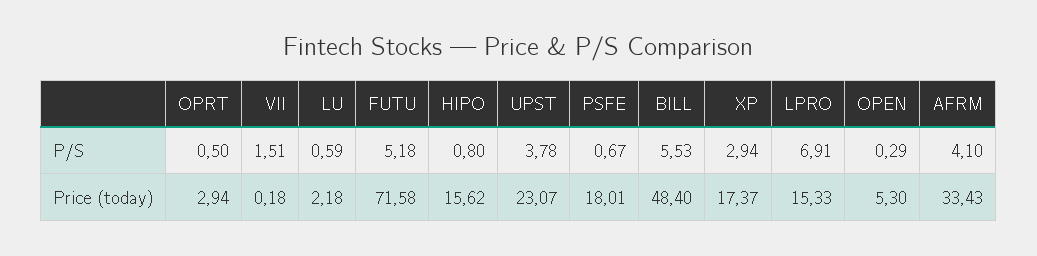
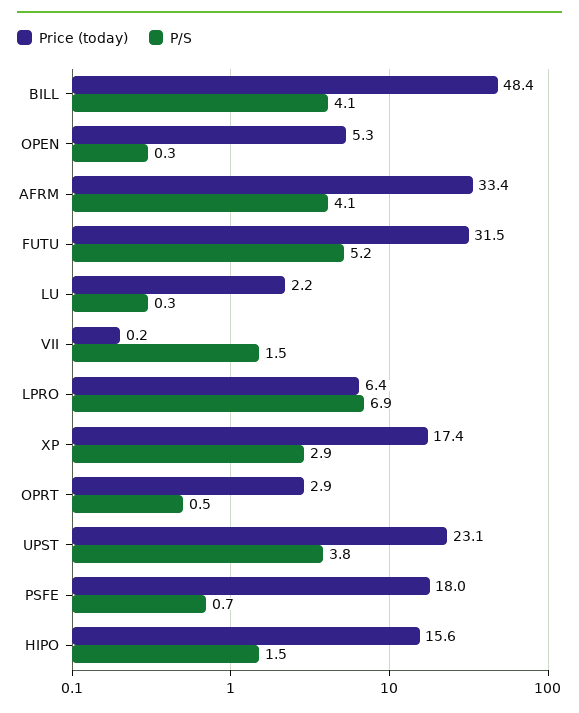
P/S, LU: 0.59 -> 0.3
P/S, HIPO: 0.8 -> 1.5
P/S, BILL: 5.53 -> 4.1
Price (today), FUTU: 71.58 -> 31.5
Price (today), LPRO: 15.33 -> 6.4

